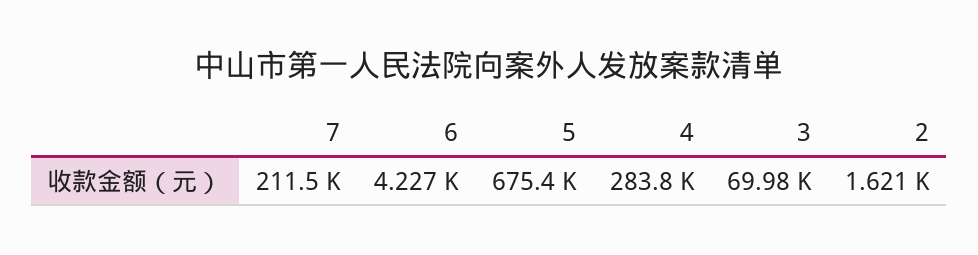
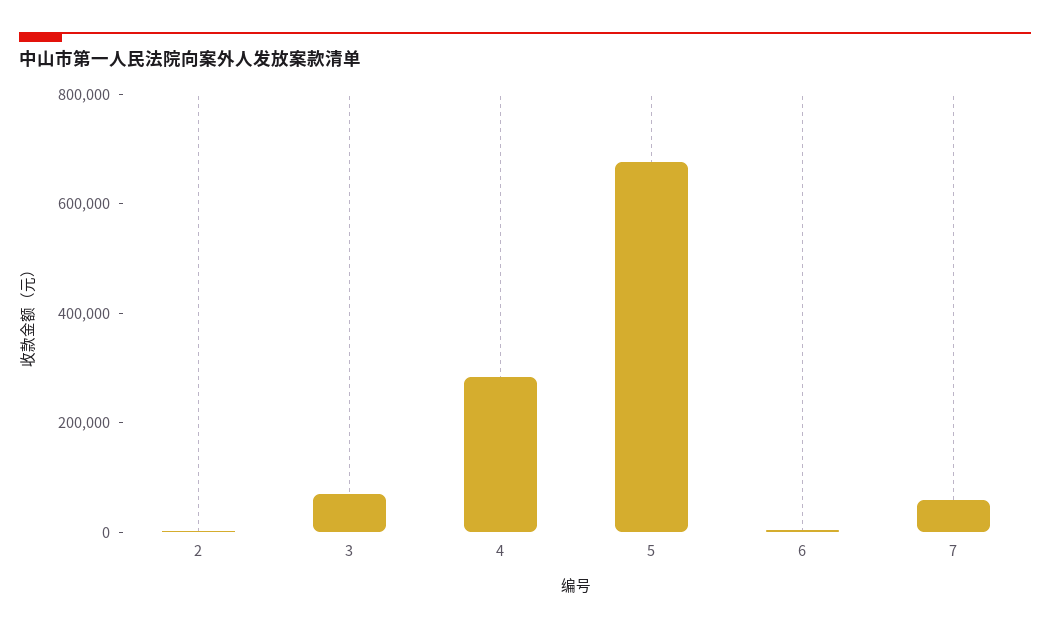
7: 211500 -> 50000

